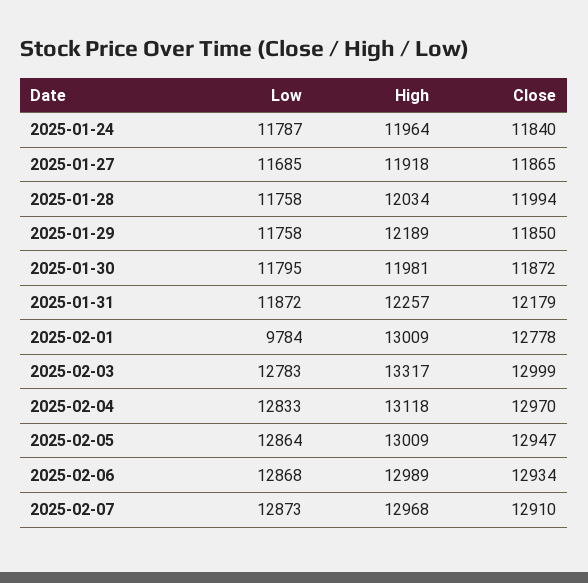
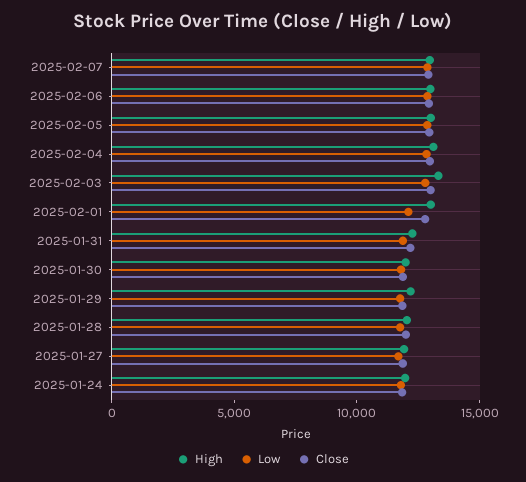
Low, 2025-02-01: 9784 -> 12000

